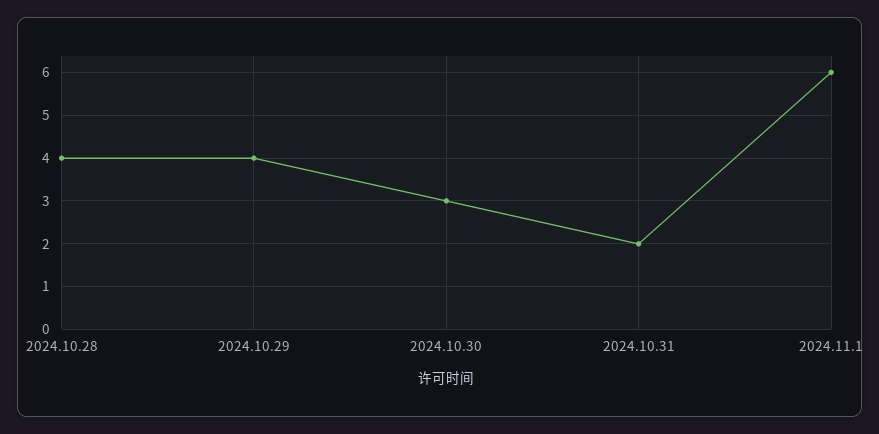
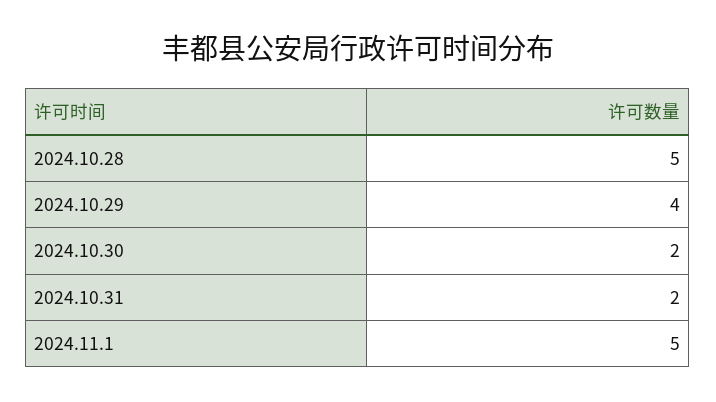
2024.10.28: 4 -> 5
2024.10.30: 3 -> 2
2024.11.1: 6 -> 5

